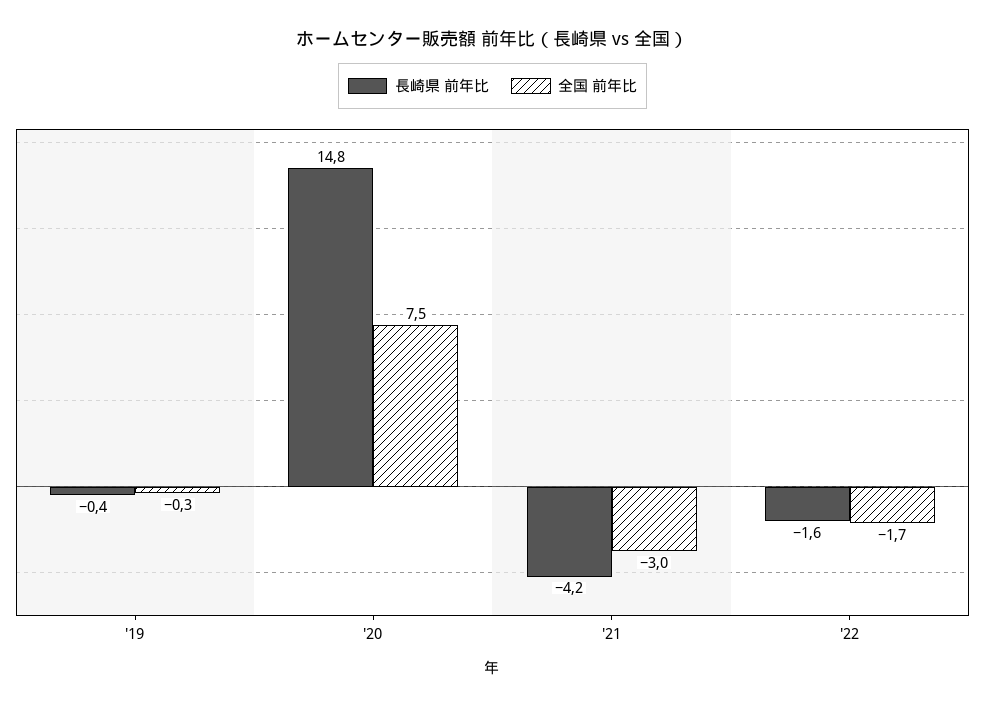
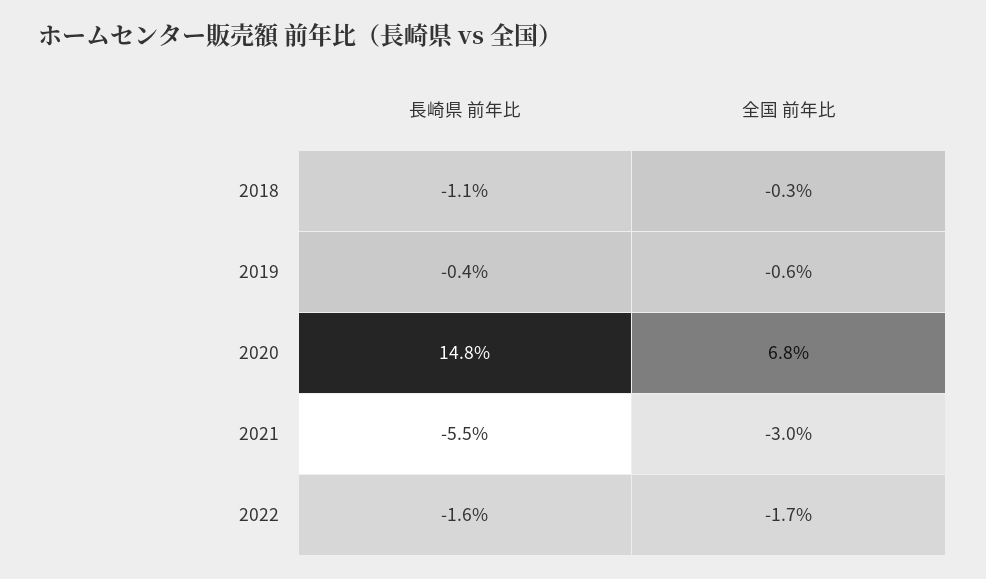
全国 前年比, '19: -0.3 -> -0.6
全国 前年比, '20: 7.5 -> 6.8
長崎県 前年比, '21: -4.2 -> -5.5
長崎県 前年比, 2018: none -> -1.1
全国 前年比, 2018: none -> -0.3

